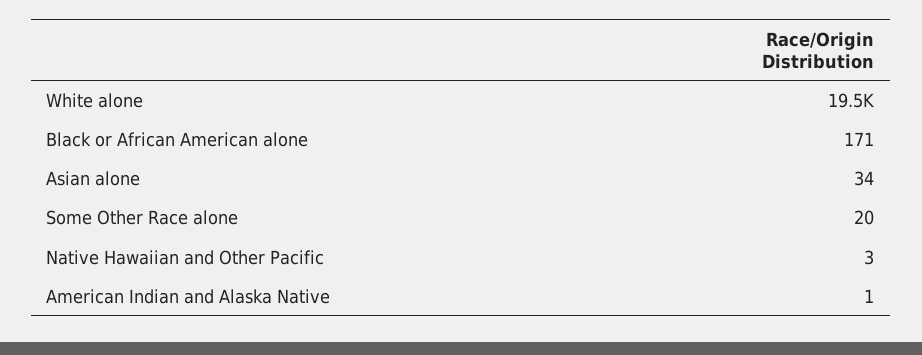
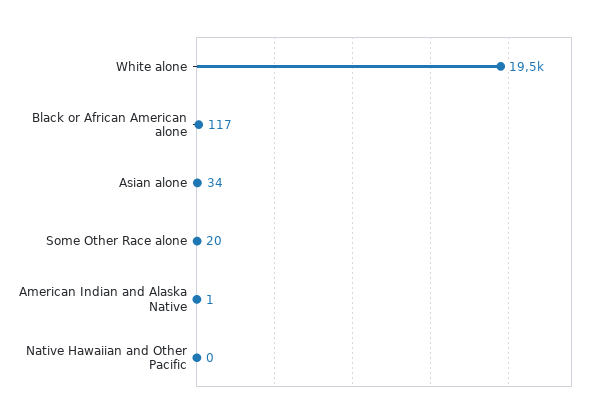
Black or African American alone: 171 -> 117
Native Hawaiian and Other Pacific: 3 -> 0

